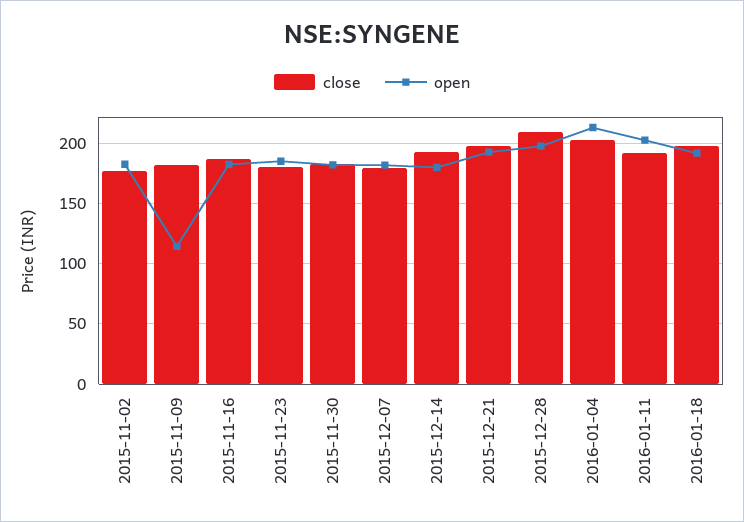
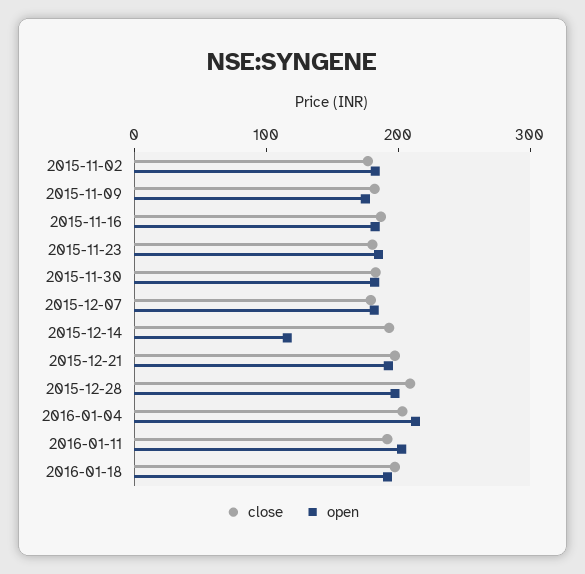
open, 2015-11-09: 115 -> 180
open, 2015-12-14: 180 -> 120

